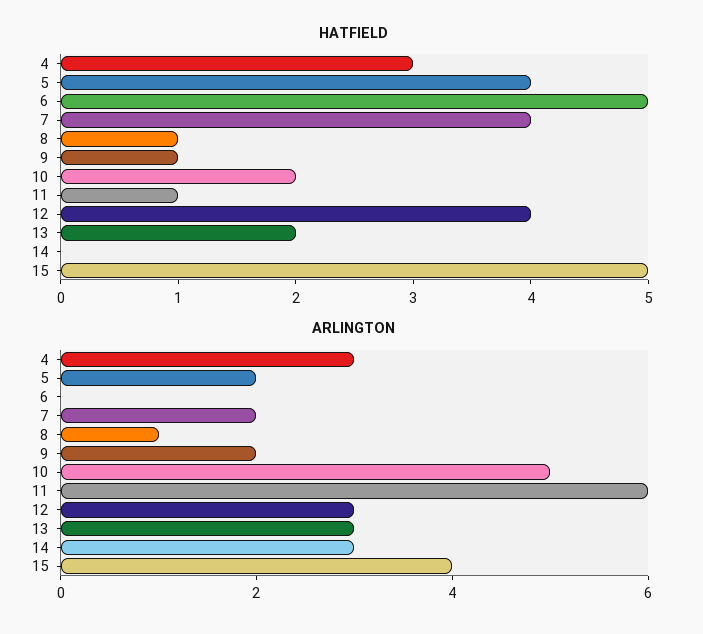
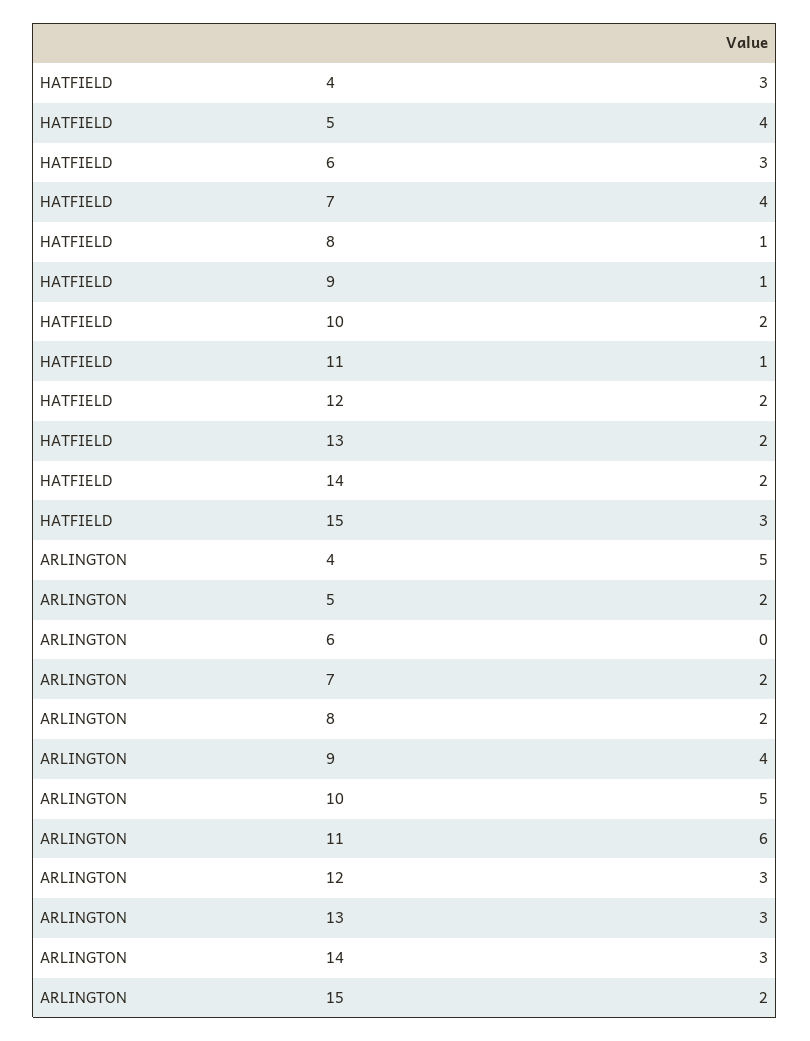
HATFIELD, 6: 5 -> 3
HATFIELD, 12: 4 -> 2
HATFIELD, 14: 0 -> 2
HATFIELD, 15: 5 -> 3
ARLINGTON, 4: 3 -> 5
ARLINGTON, 8: 1 -> 2
ARLINGTON, 9: 2 -> 4
ARLINGTON, 15: 4 -> 2

